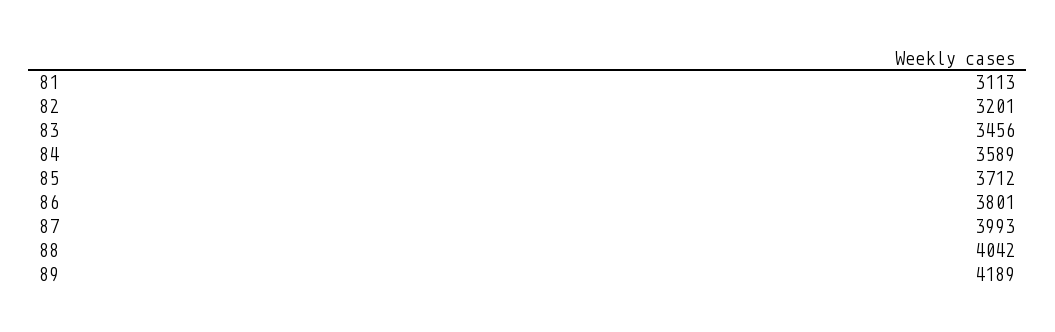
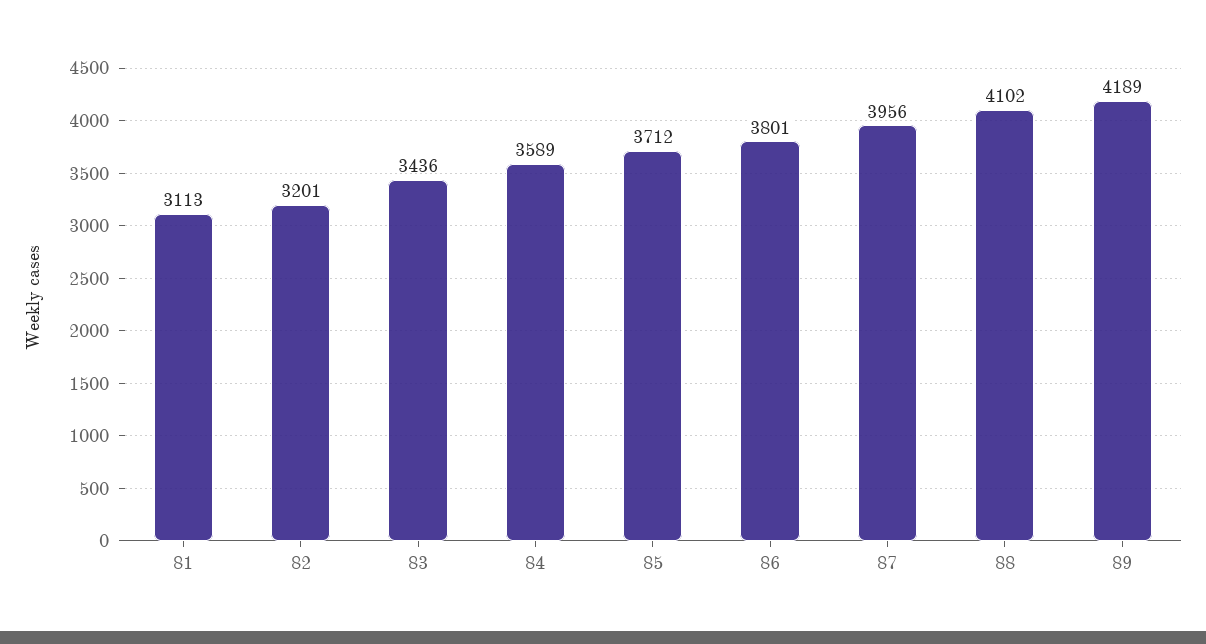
83: 3456 -> 3436
87: 3993 -> 3956
88: 4042 -> 4102

